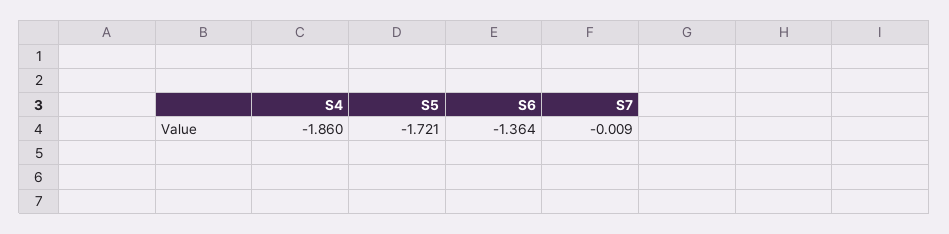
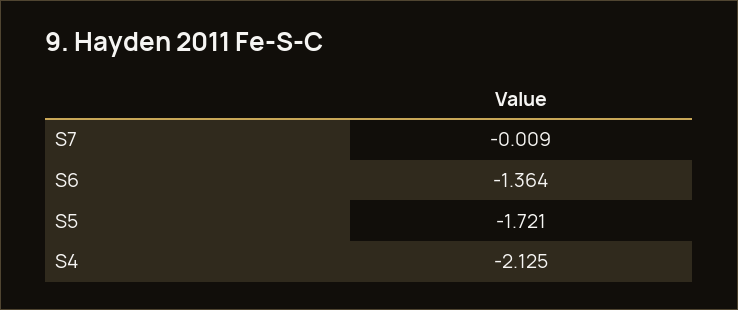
S4: -1.86 -> -2.125

